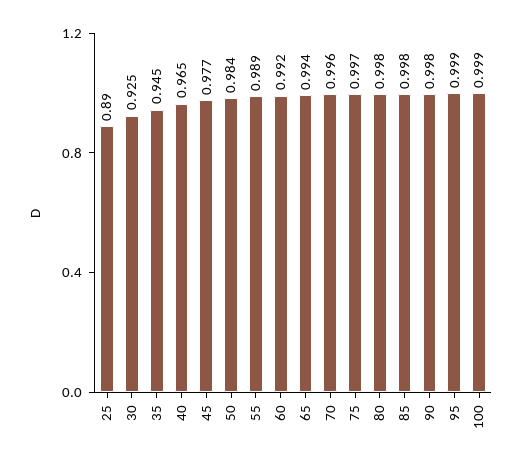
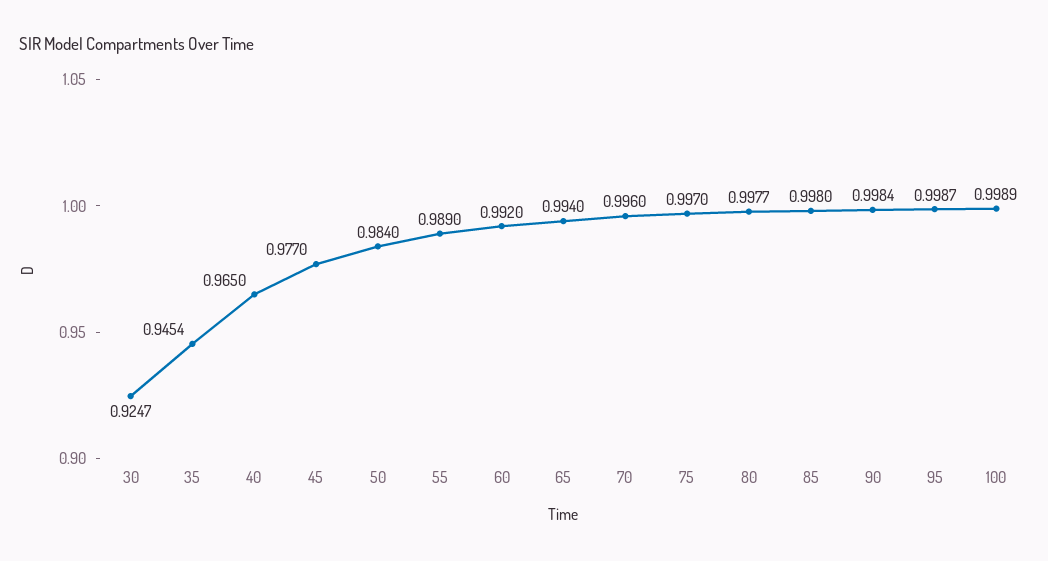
25: 0.89 -> none

